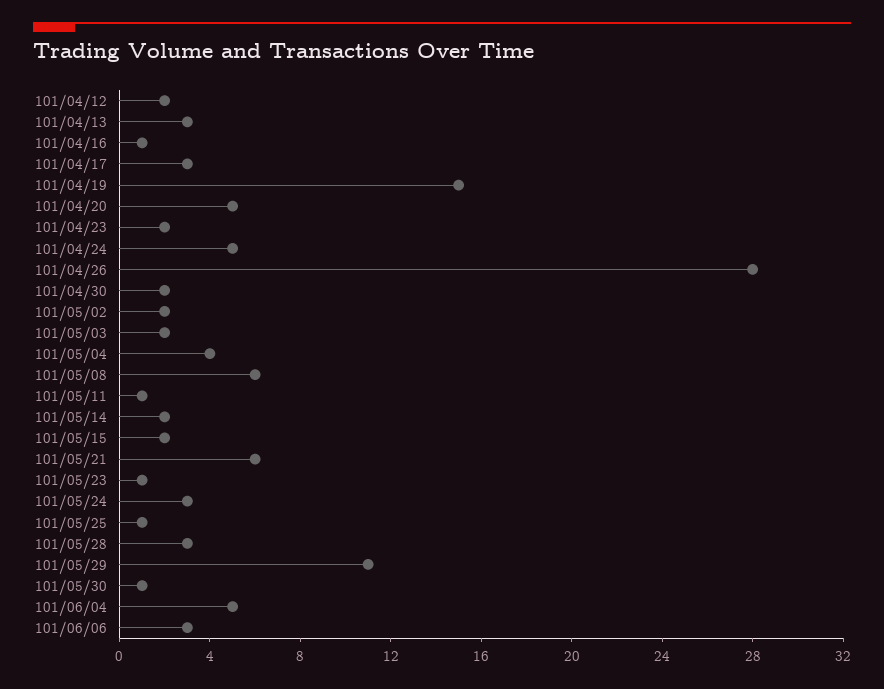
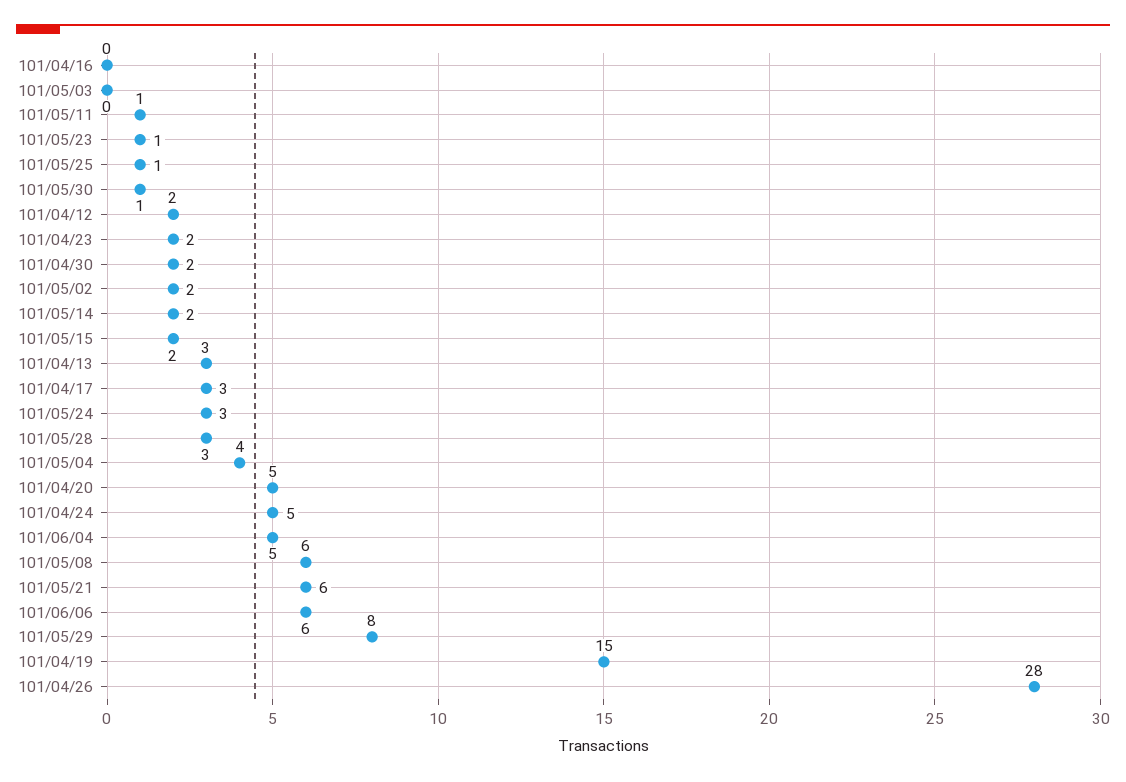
101/04/16: 1 -> 0
101/05/03: 2 -> 0
101/05/29: 11 -> 8
101/06/06: 3 -> 6

